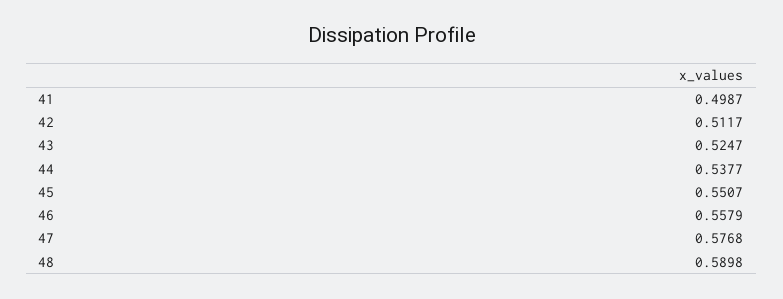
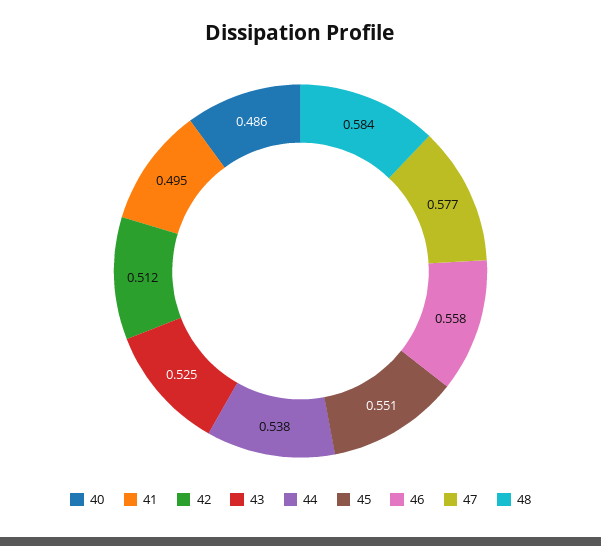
41: 0.4987 -> 0.495
48: 0.5898 -> 0.584
40: none -> 0.486

